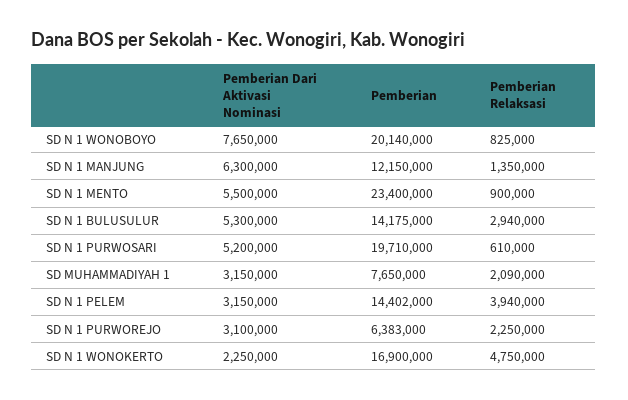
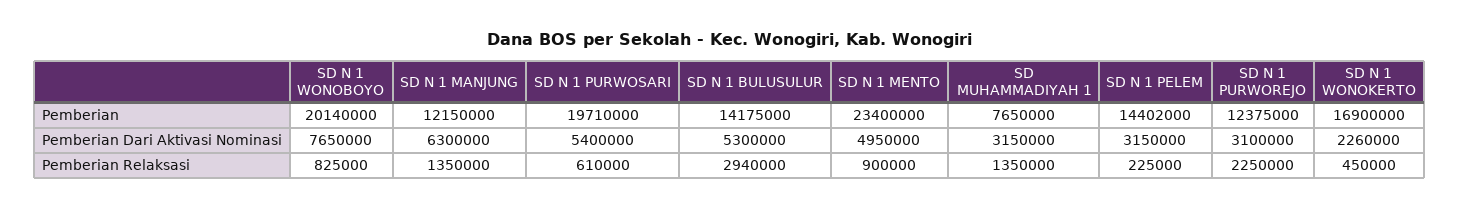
Pemberian Dari Aktivasi Nominasi, SD N 1 MENTO: 5500000 -> 4950000
Pemberian Dari Aktivasi Nominasi, SD N 1 PURWOSARI: 5200000 -> 5400000
Pemberian Relaksasi, SD MUHAMMADIYAH 1: 2090000 -> 1350000
Pemberian Relaksasi, SD N 1 PELEM: 3940000 -> 225000
Pemberian, SD N 1 PURWOREJO: 6383000 -> 12375000
Pemberian Dari Aktivasi Nominasi, SD N 1 WONOKERTO: 2250000 -> 2260000
Pemberian Relaksasi, SD N 1 WONOKERTO: 4750000 -> 450000

